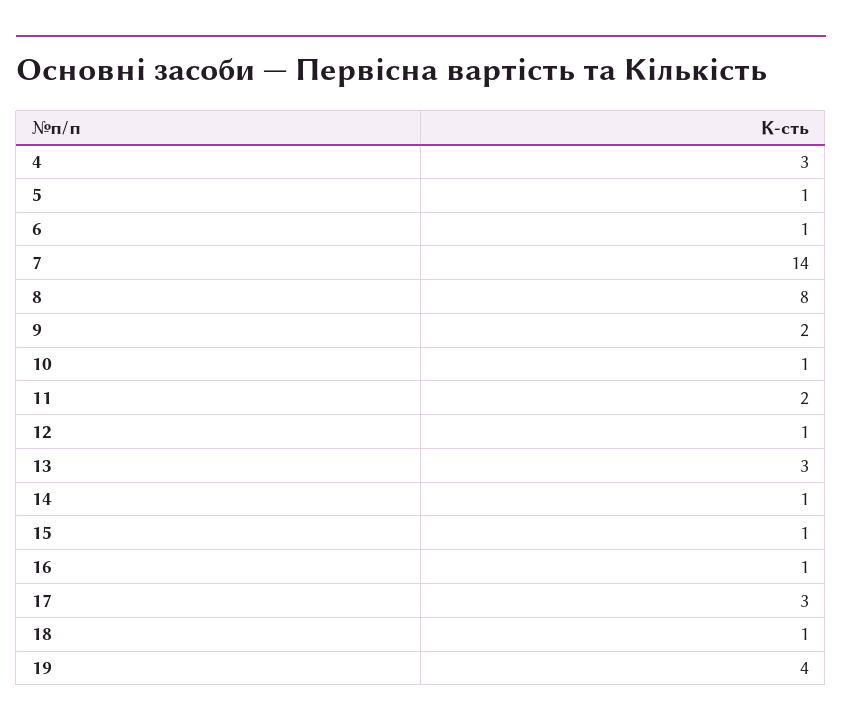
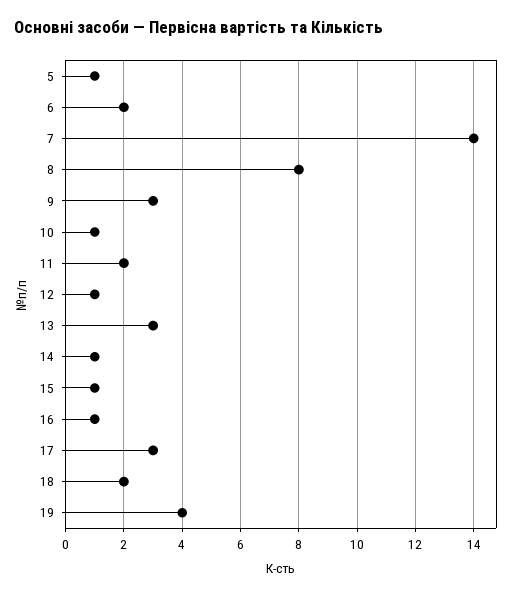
4: 3 -> none
6: 1 -> 2
9: 2 -> 3
18: 1 -> 2

